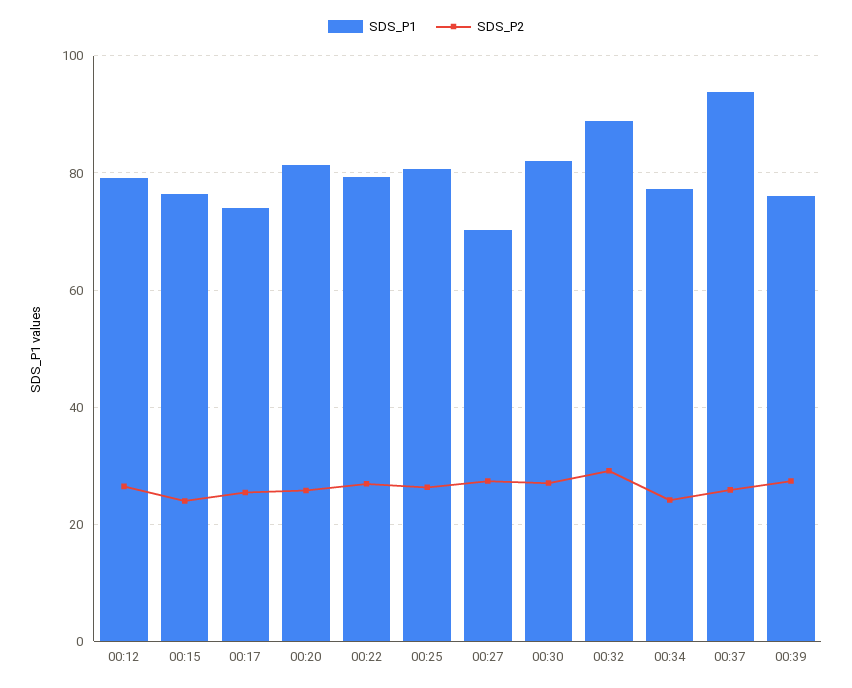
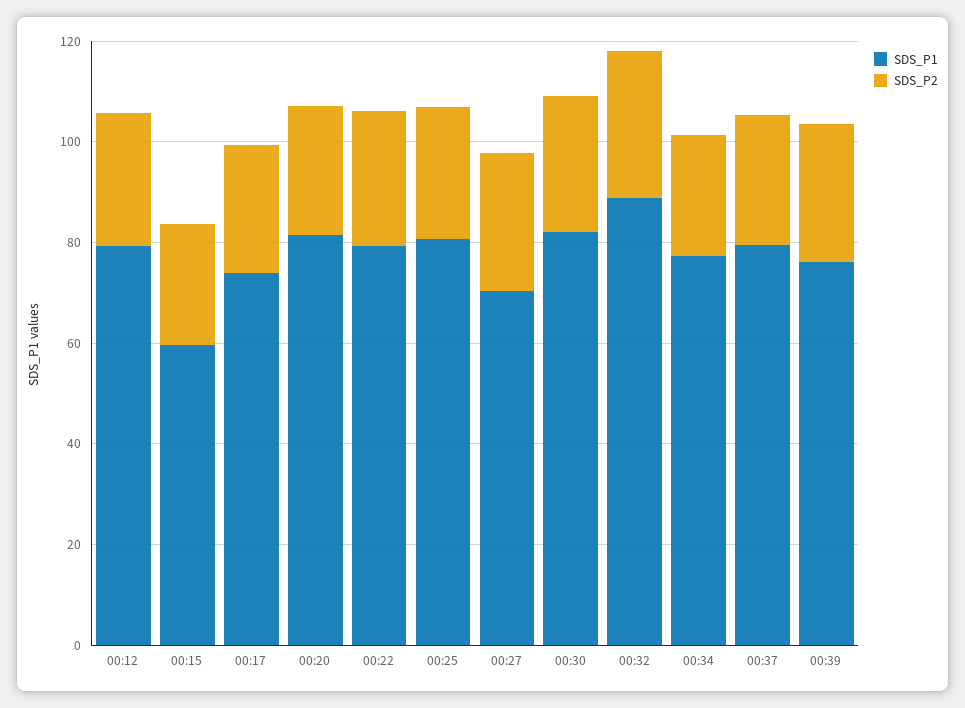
SDS_P1, 00:15: 76 -> 60
SDS_P1, 00:37: 94 -> 80

